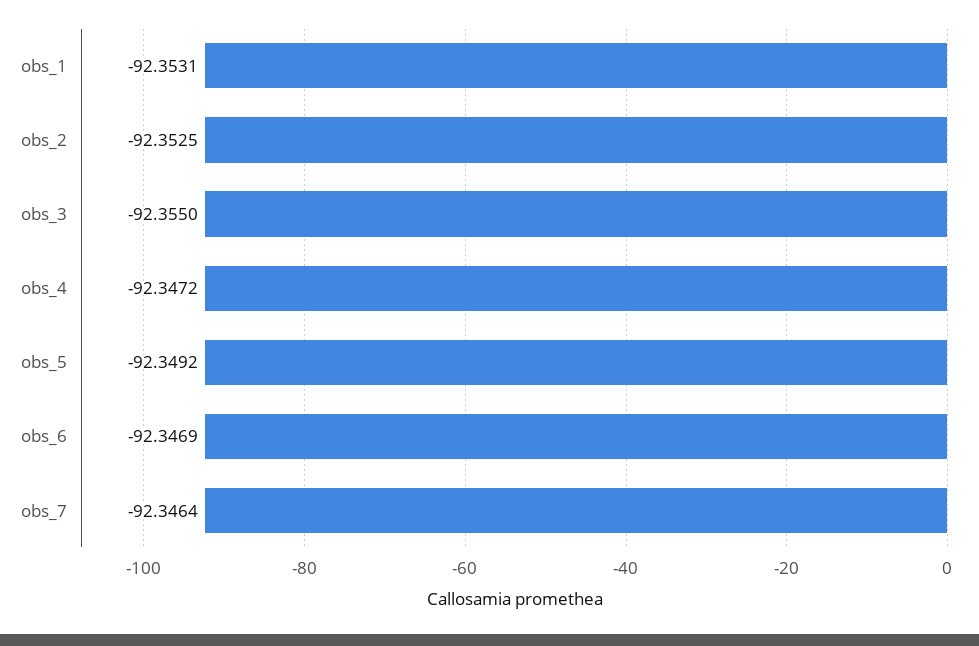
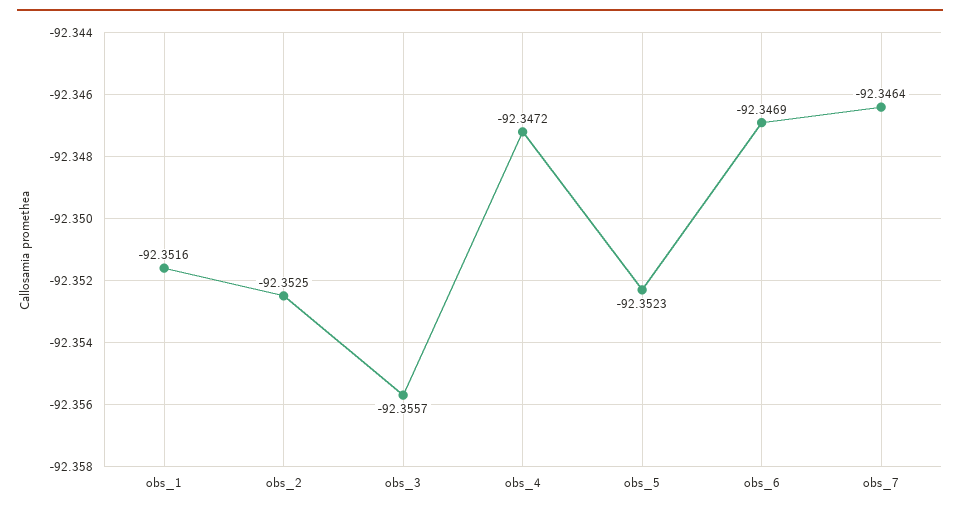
obs_1: -92.3531 -> -92.3516
obs_3: -92.355 -> -92.3557
obs_5: -92.3492 -> -92.3523

